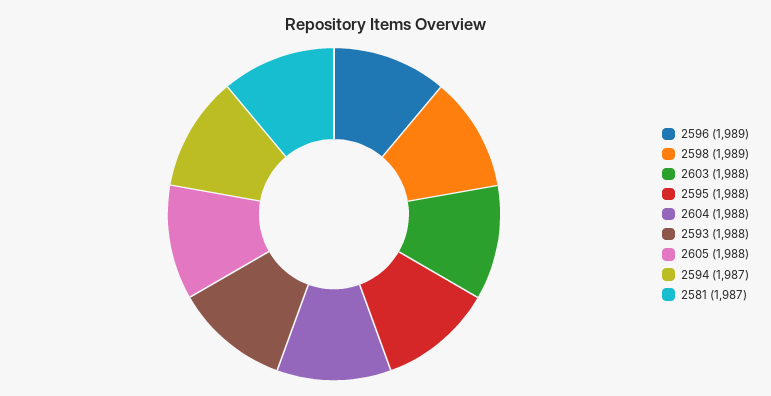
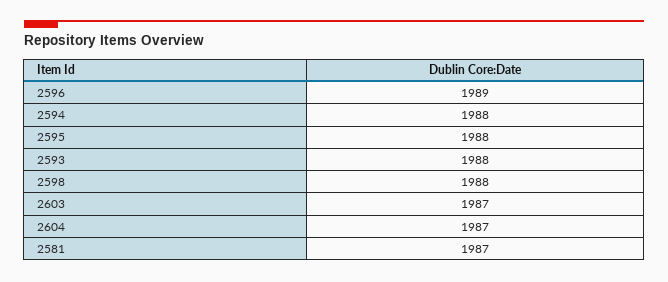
2598: 1989 -> 1988
2603: 1988 -> 1987
2604: 1988 -> 1987
2605: 1988 -> none
2594: 1987 -> 1988

